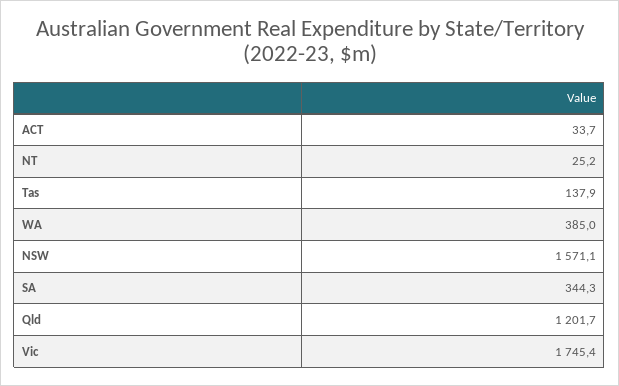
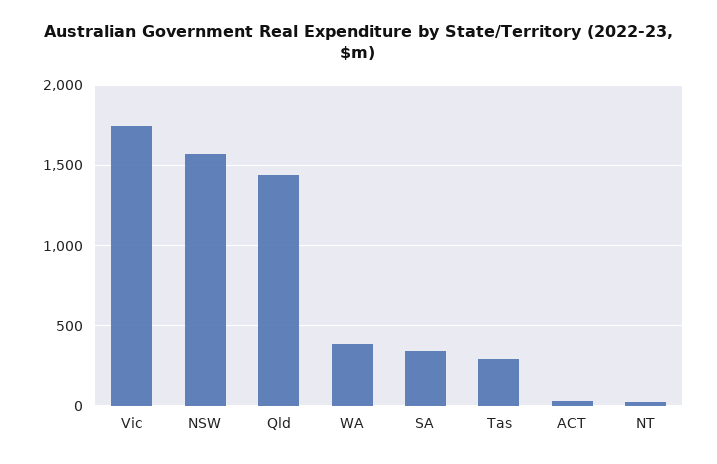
Tas: 137.9 -> 300
Qld: 1201.7 -> 1450

